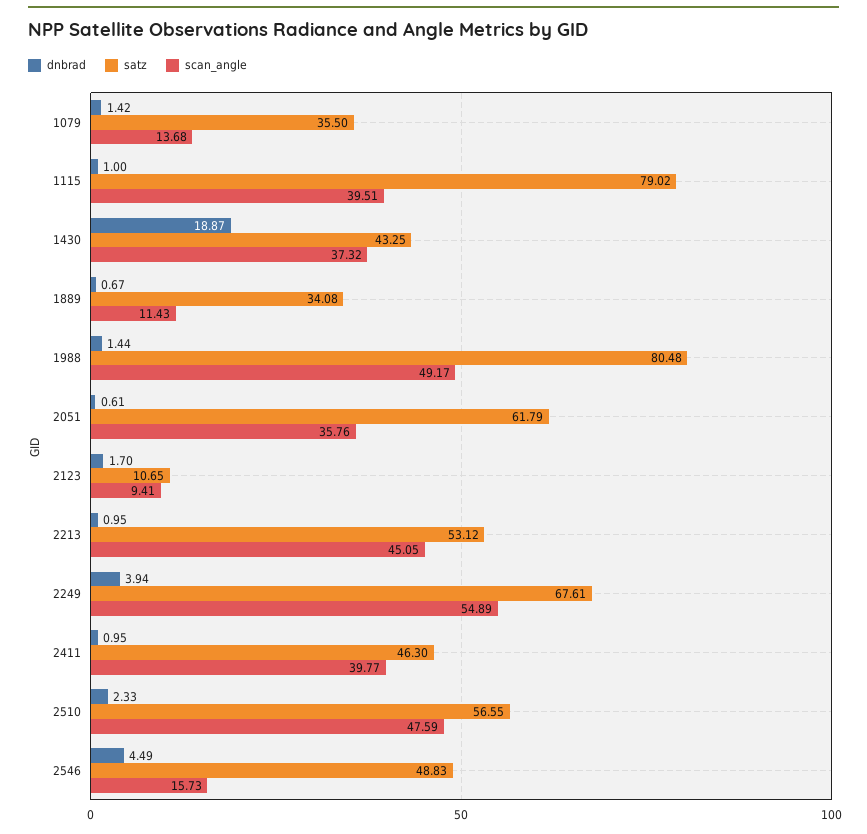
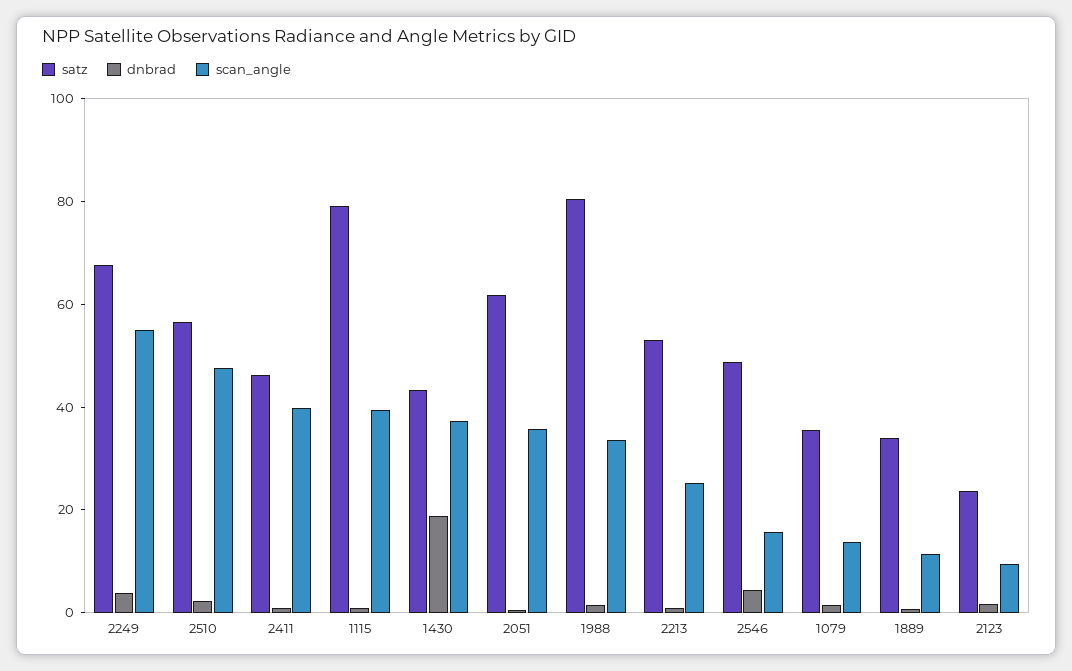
scan_angle, 1988: 49.17 -> 35
satz, 2123: 10.65 -> 25
scan_angle, 2213: 45.05 -> 25

